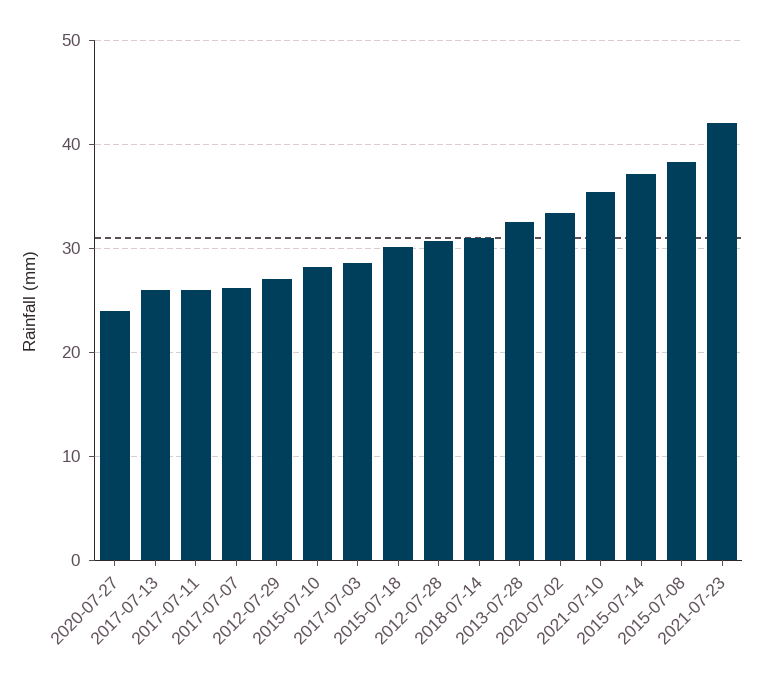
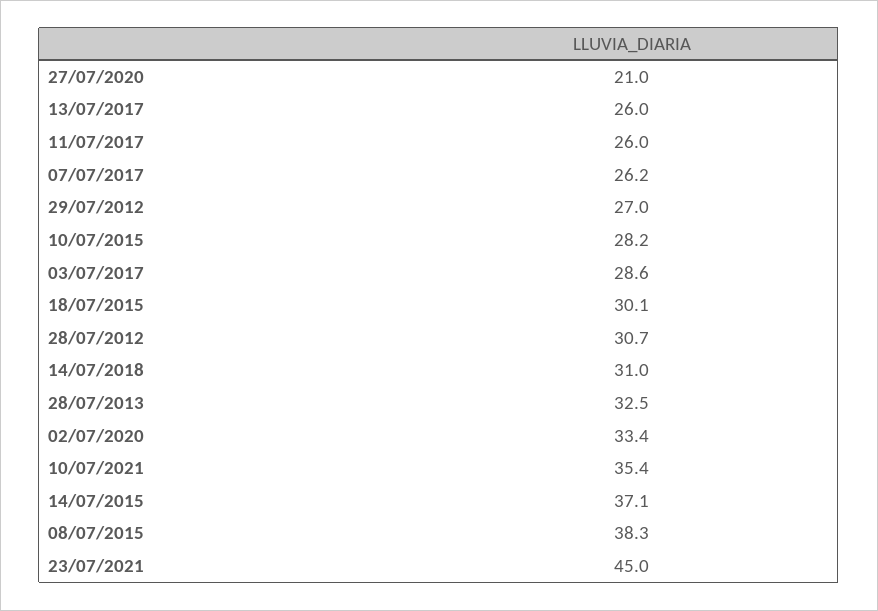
2020-07-27: 24 -> 21
2021-07-23: 42 -> 45

